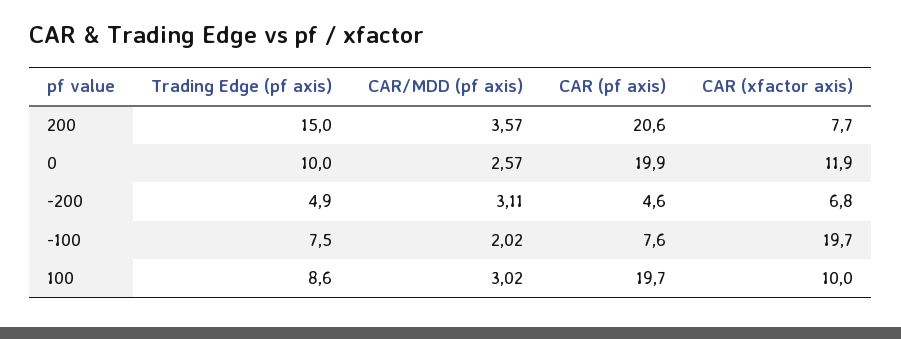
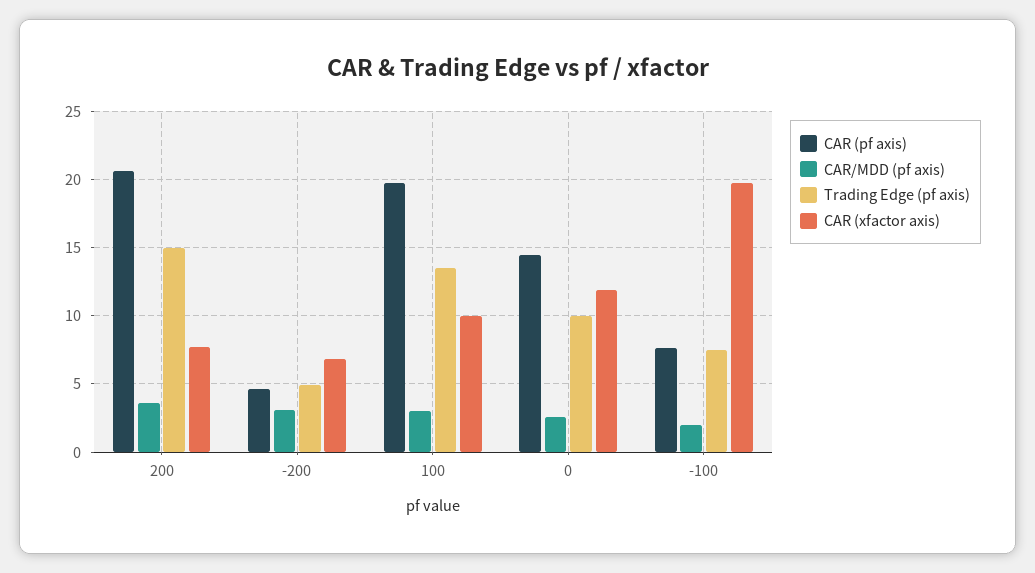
CAR (pf axis), 0: 19.9 -> 14.5
Trading Edge (pf axis), 100: 8.6 -> 13.5

